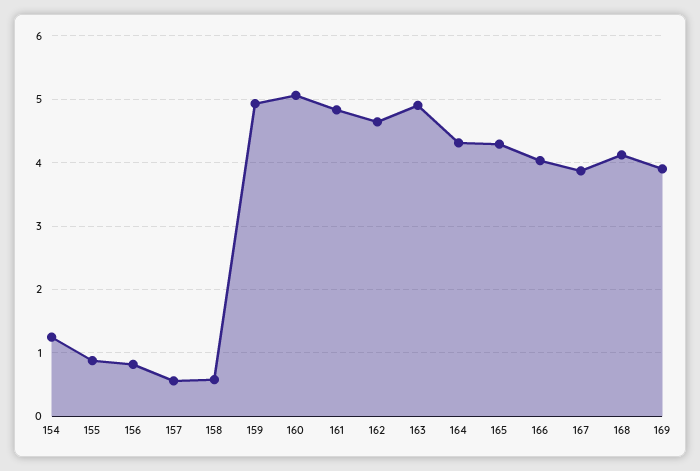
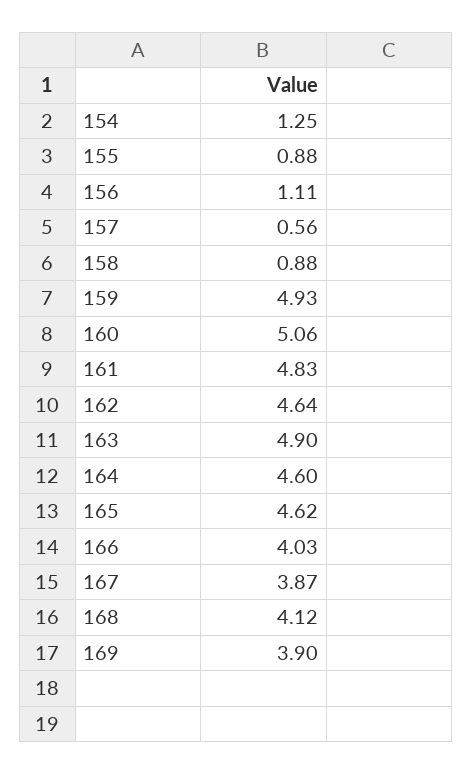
156: 0.8 -> 1.11
158: 0.6 -> 0.88
164: 4.3 -> 4.6
165: 4.3 -> 4.62

